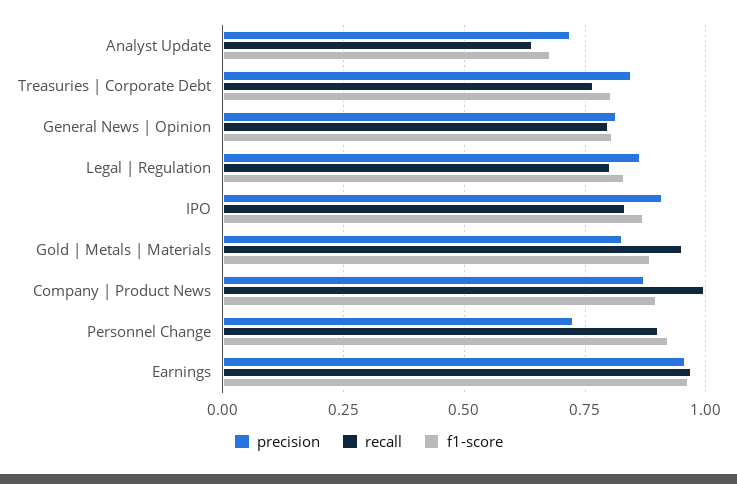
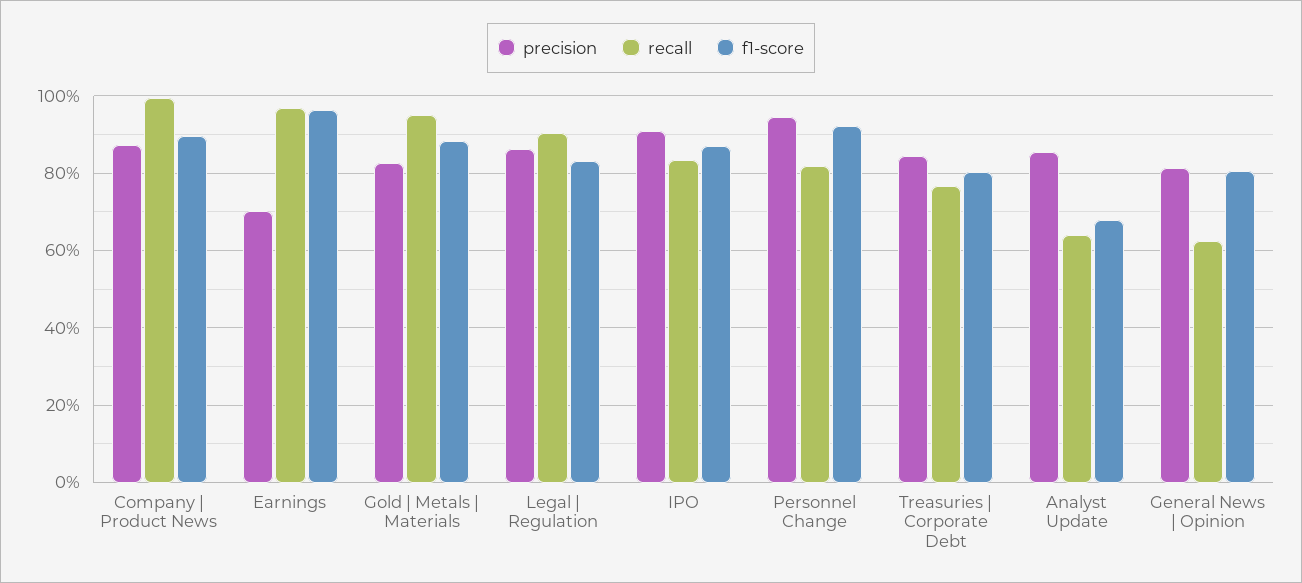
precision, Analyst Update: 0.725 -> 0.86
recall, General News | Opinion: 0.8 -> 0.62
recall, Legal | Regulation: 0.8 -> 0.9
precision, Personnel Change: 0.725 -> 0.94
recall, Personnel Change: 0.9 -> 0.82
precision, Earnings: 0.95 -> 0.7

